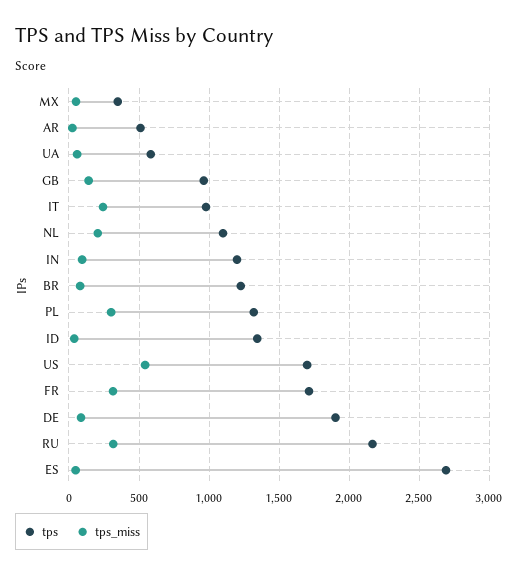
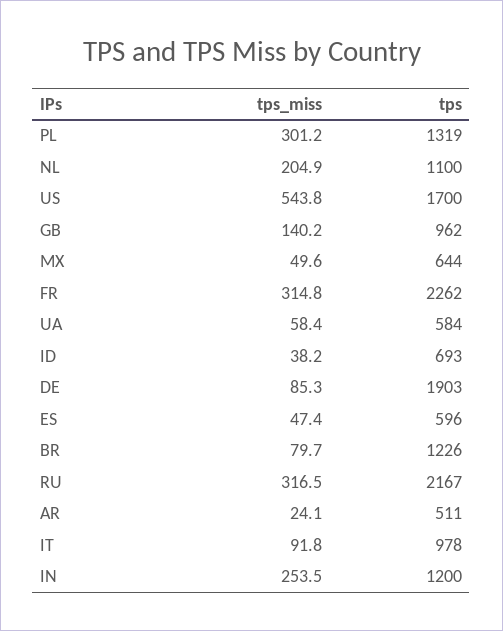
tps, MX: 350 -> 644
tps_miss, IT: 250 -> 91.8
tps_miss, IN: 100 -> 253.5
tps, ID: 1350 -> 693
tps, FR: 1700 -> 2262
tps, ES: 2700 -> 596

